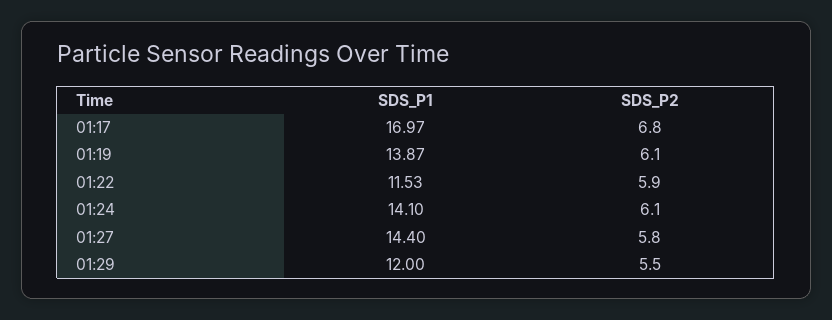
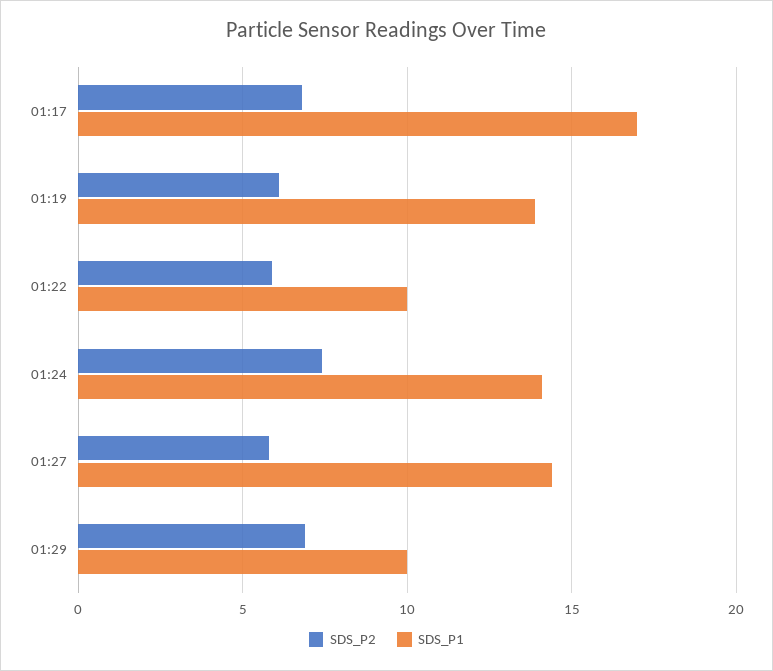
SDS_P1, 01:22: 11.53 -> 10
SDS_P2, 01:24: 6.1 -> 7.5
SDS_P1, 01:29: 12 -> 10
SDS_P2, 01:29: 5.5 -> 7

